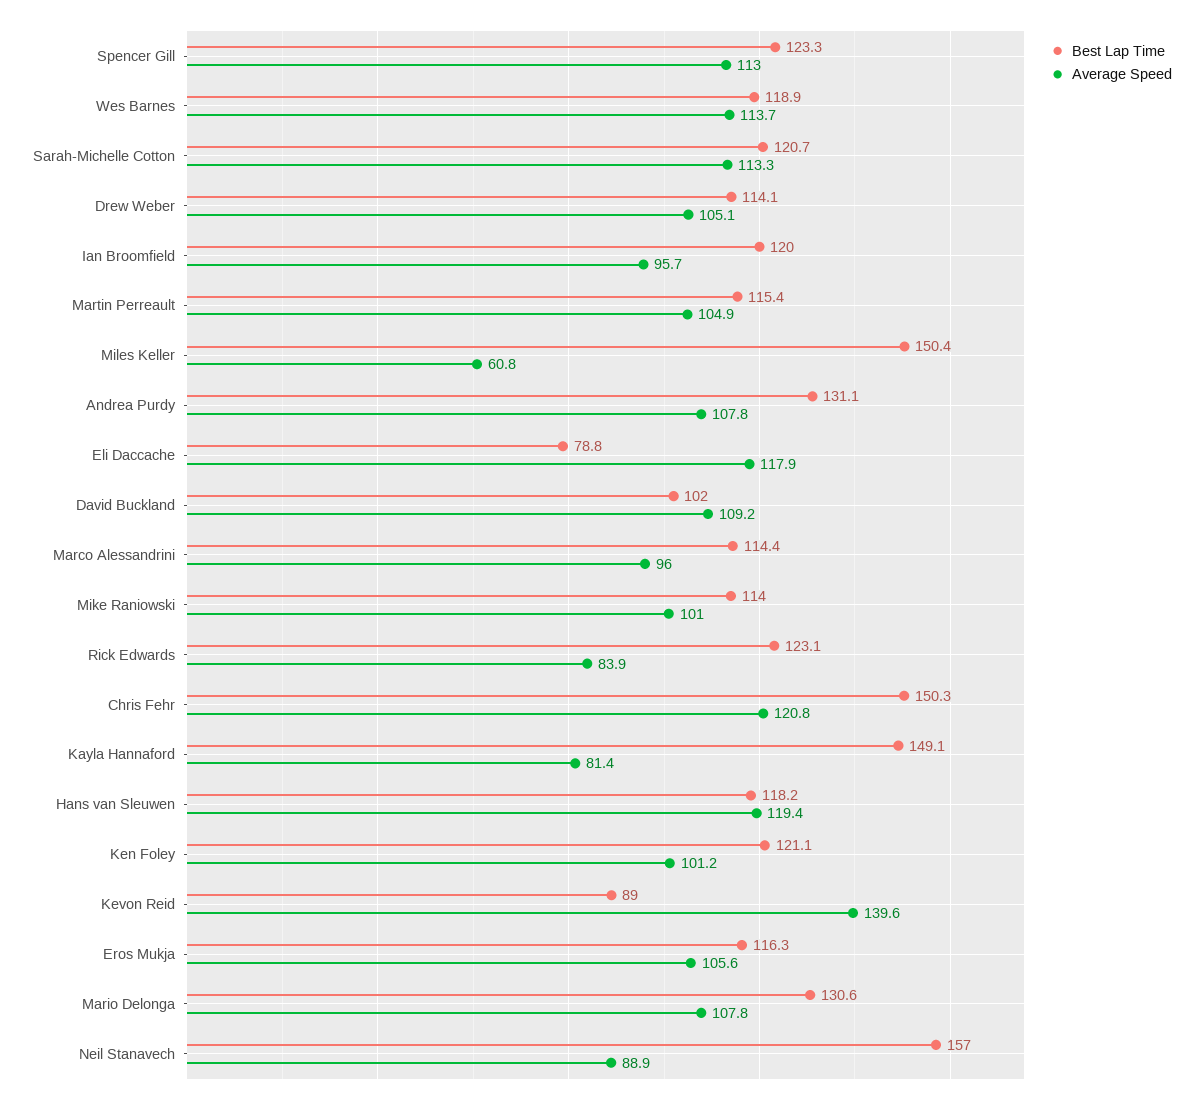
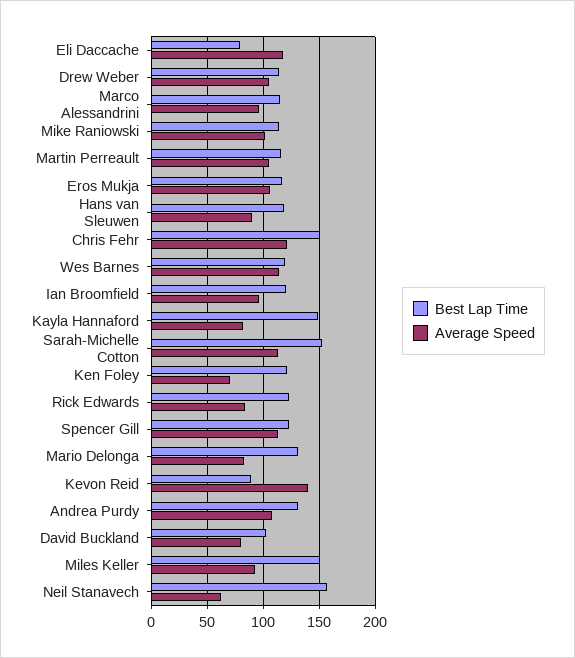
Best Lap Time, Sarah-Michelle Cotton: 120.7 -> 150
Average Speed, Miles Keller: 60.8 -> 90
Average Speed, David Buckland: 109.2 -> 80
Average Speed, Hans van Sleuwen: 119.4 -> 90
Average Speed, Ken Foley: 101.2 -> 70
Average Speed, Mario Delonga: 107.8 -> 80
Average Speed, Neil Stanavech: 88.9 -> 60

